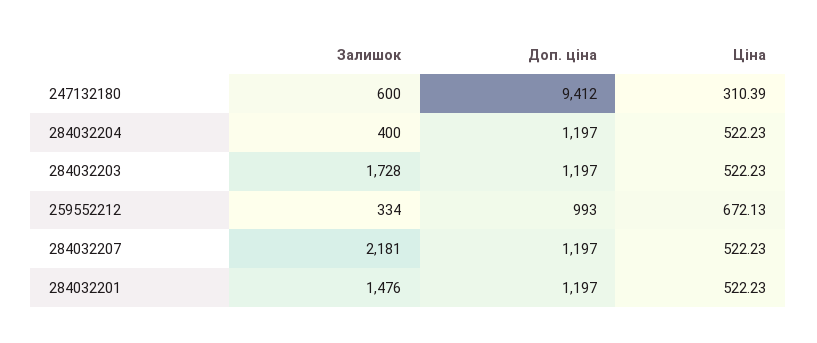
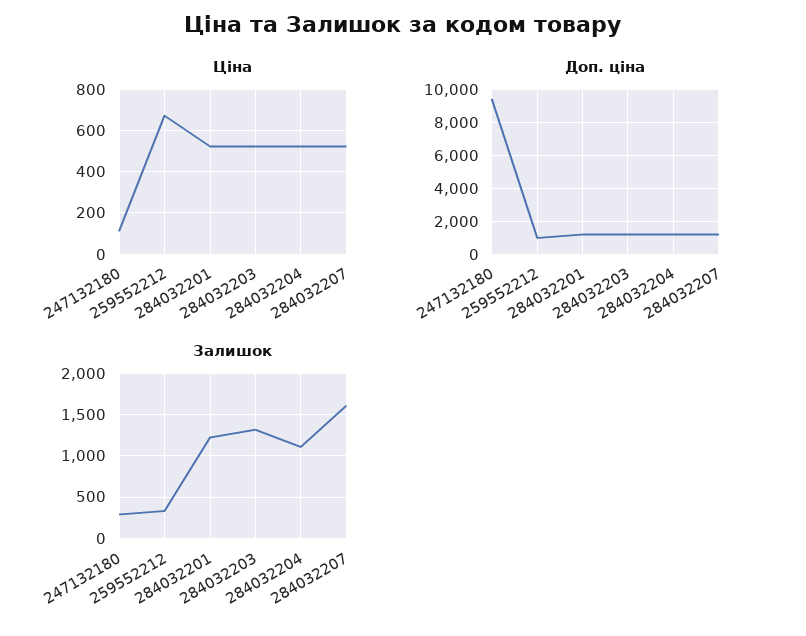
Залишок, 247132180: 600 -> 300
Ціна, 247132180: 310.39 -> 100
Залишок, 284032204: 400 -> 1100
Залишок, 284032203: 1728 -> 1300
Залишок, 284032207: 2181 -> 1600
Залишок, 284032201: 1476 -> 1200

